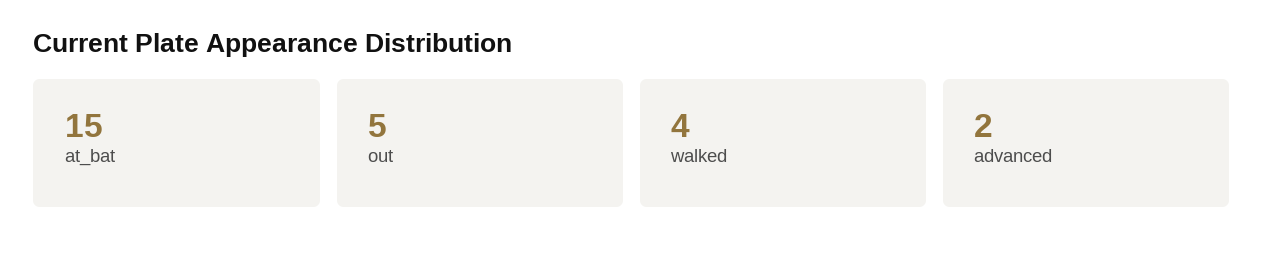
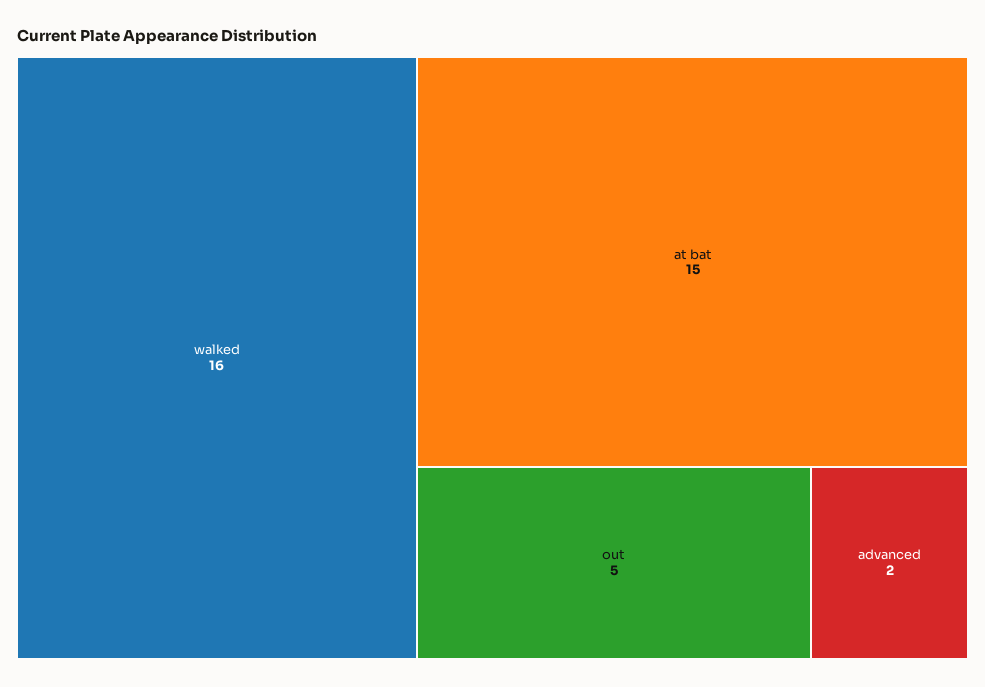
walked: 4 -> 16

